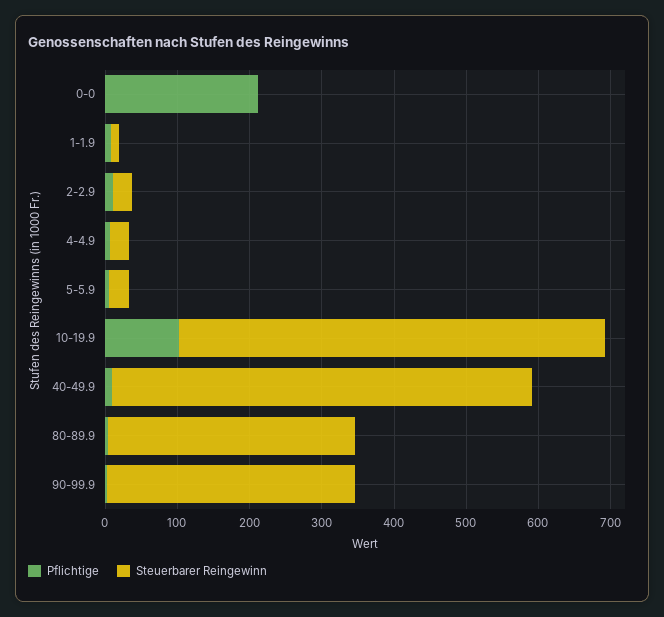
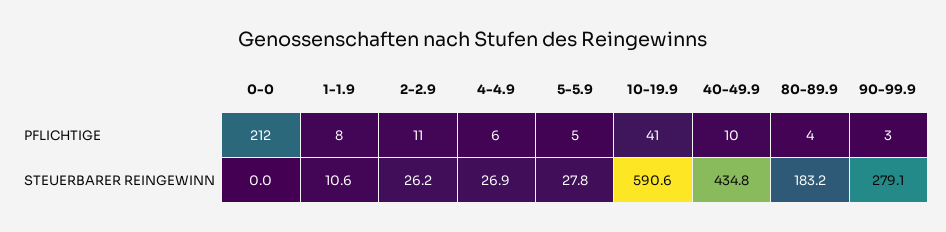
Pflichtige, 10-19.9: 100 -> 41
Steuerbarer Reingewinn, 40-49.9: 580 -> 434.8
Steuerbarer Reingewinn, 80-89.9: 340 -> 183.2
Steuerbarer Reingewinn, 90-99.9: 340 -> 279.1

